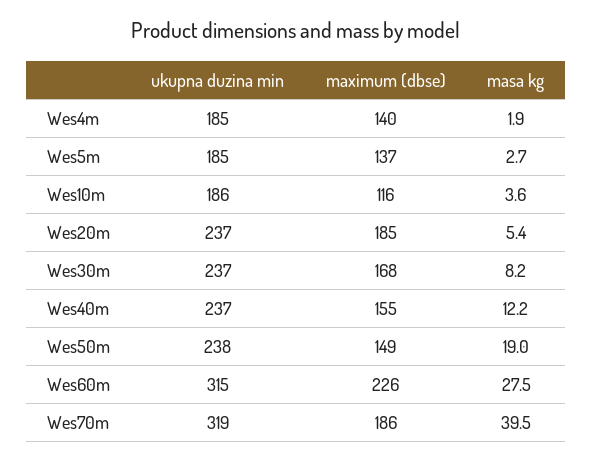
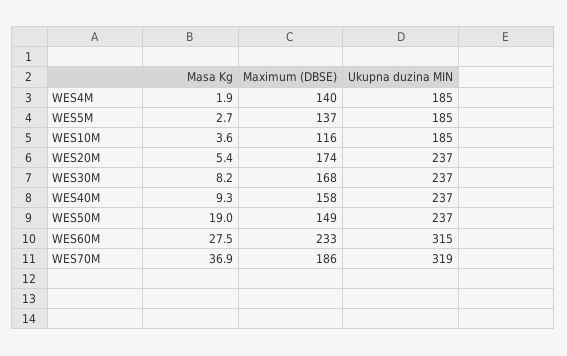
ukupna duzina min, Wes10m: 186 -> 185
maximum (dbse), Wes20m: 185 -> 174
maximum (dbse), Wes40m: 155 -> 158
masa kg, Wes40m: 12.2 -> 9.3
ukupna duzina min, Wes50m: 238 -> 237
maximum (dbse), Wes60m: 226 -> 233
masa kg, Wes70m: 39.5 -> 36.9

